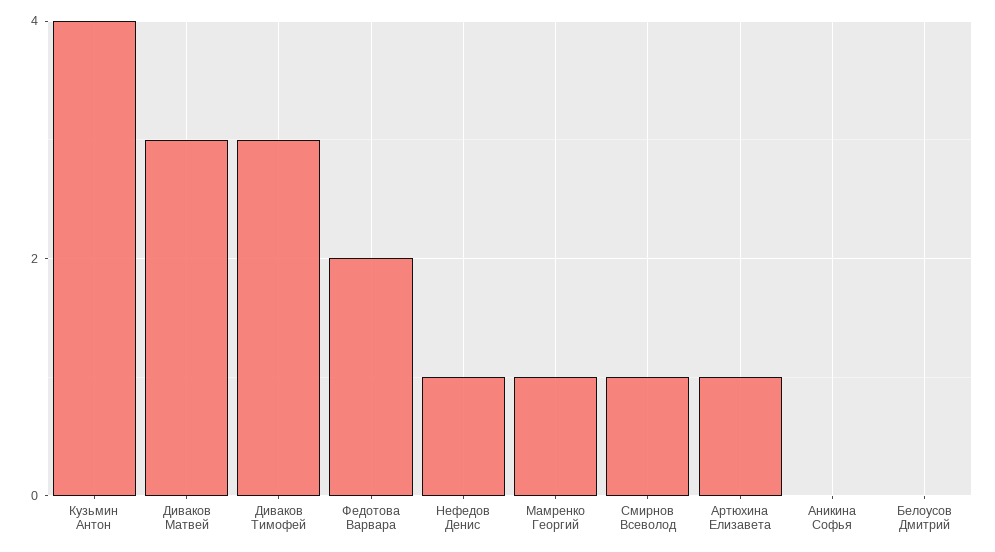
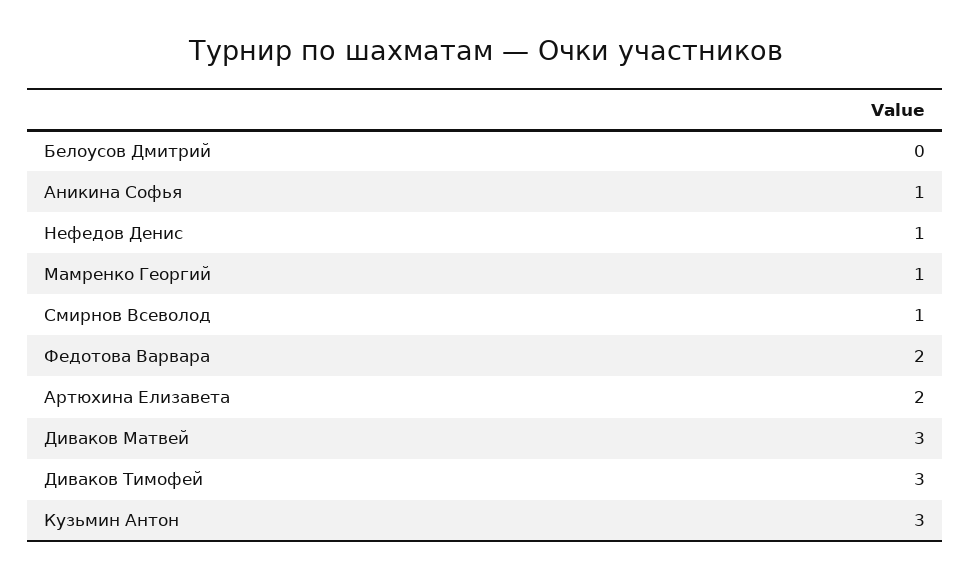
Кузьмин Антон: 4 -> 3
Артюхина Елизавета: 1 -> 2
Аникина Софья: 0 -> 1

